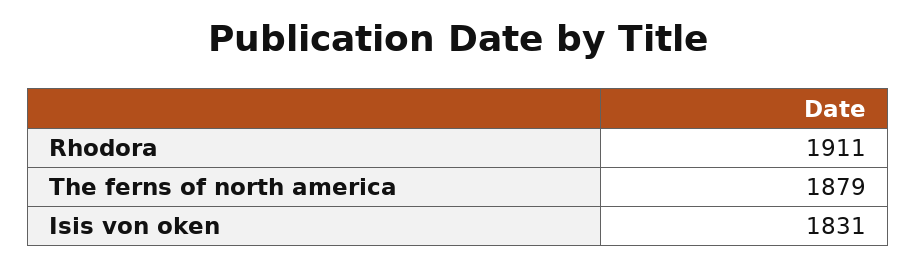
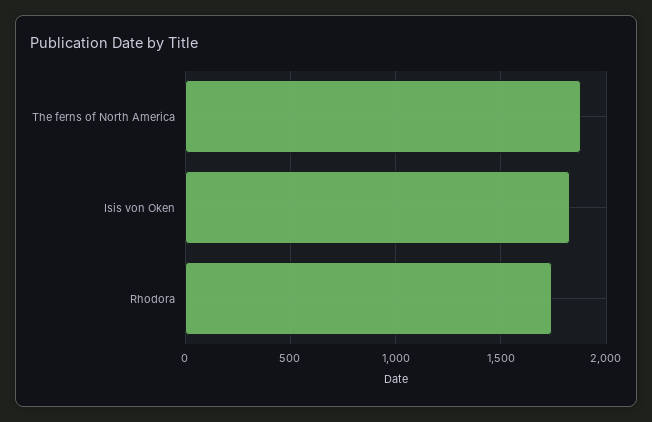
Rhodora: 1911 -> 1750

